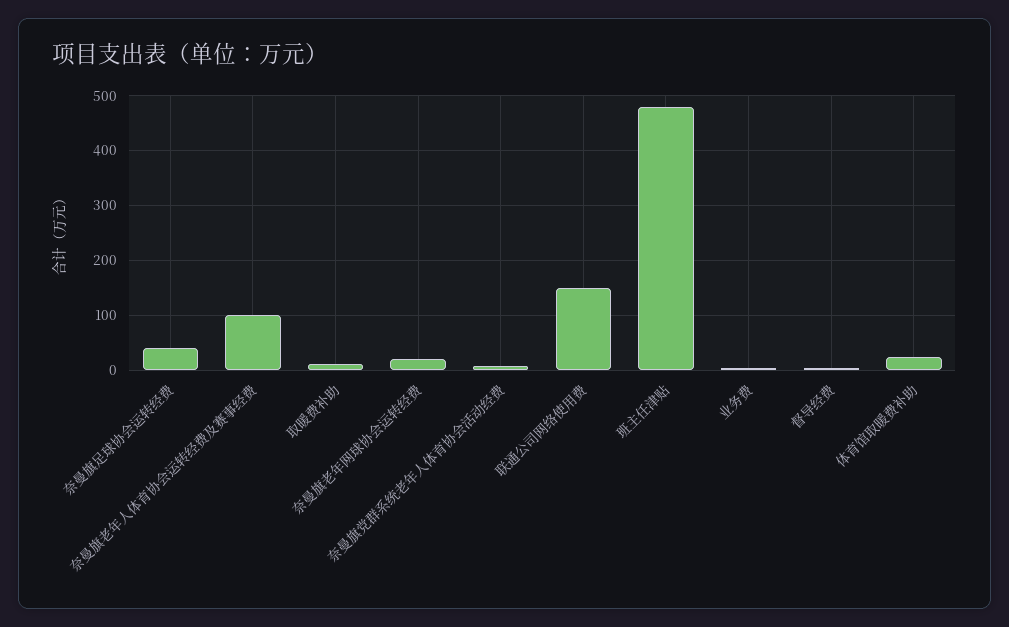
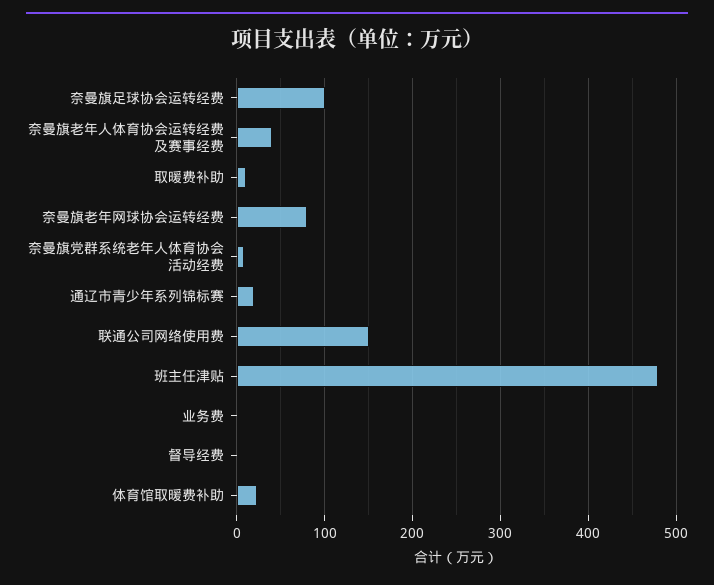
奈曼旗足球协会运转经费: 40 -> 100
奈曼旗老年人体育协会运转经费及赛事经费: 100 -> 40
奈曼旗老年网球协会运转经费: 20 -> 80
通辽市青少年系列锦标赛: none -> 20

